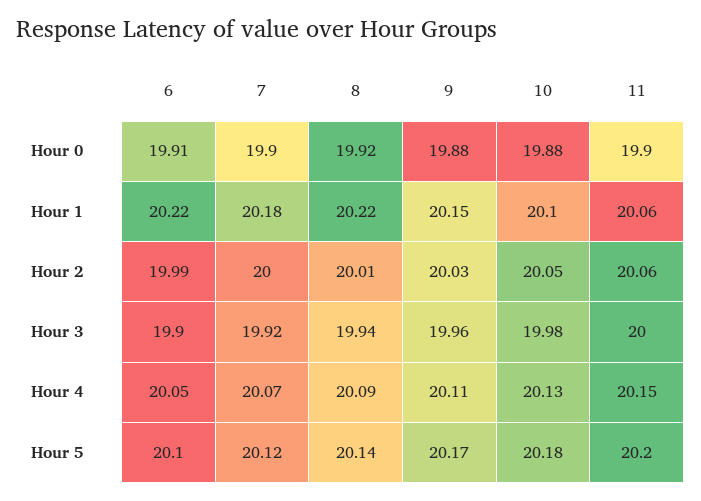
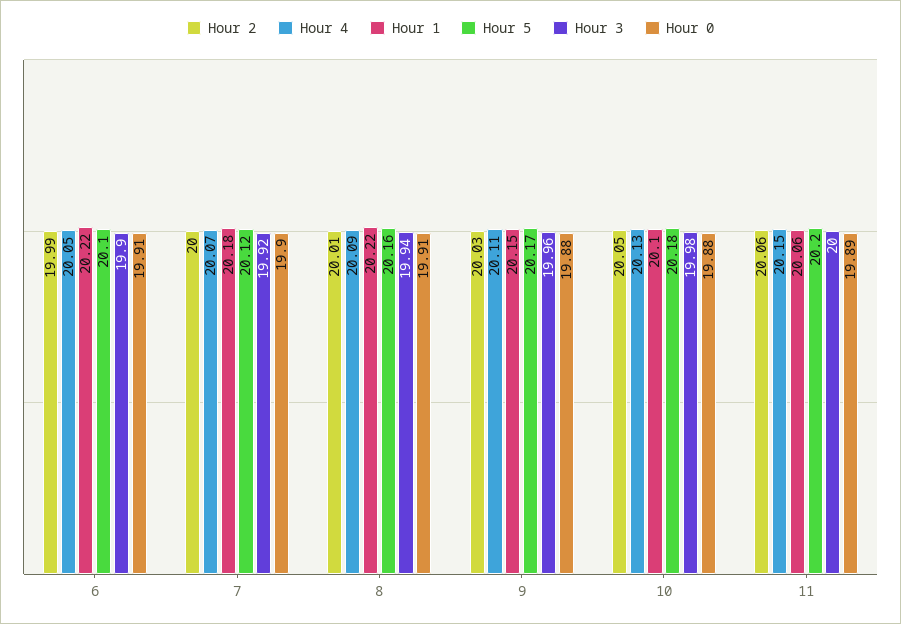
Hour 0, 8: 19.92 -> 19.91
Hour 0, 11: 19.9 -> 19.89
Hour 5, 8: 20.14 -> 20.16

